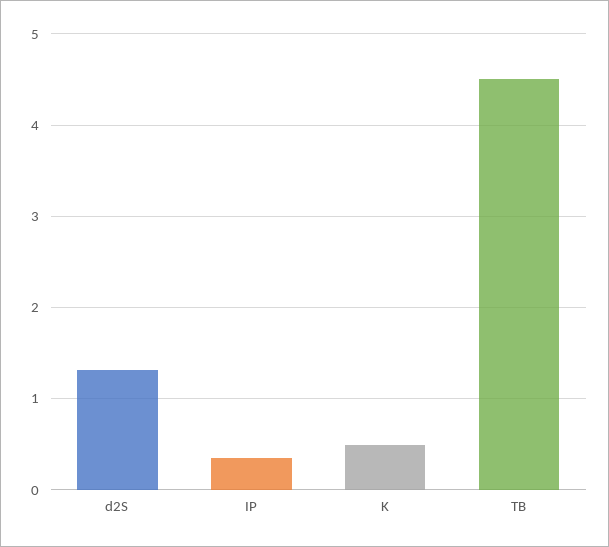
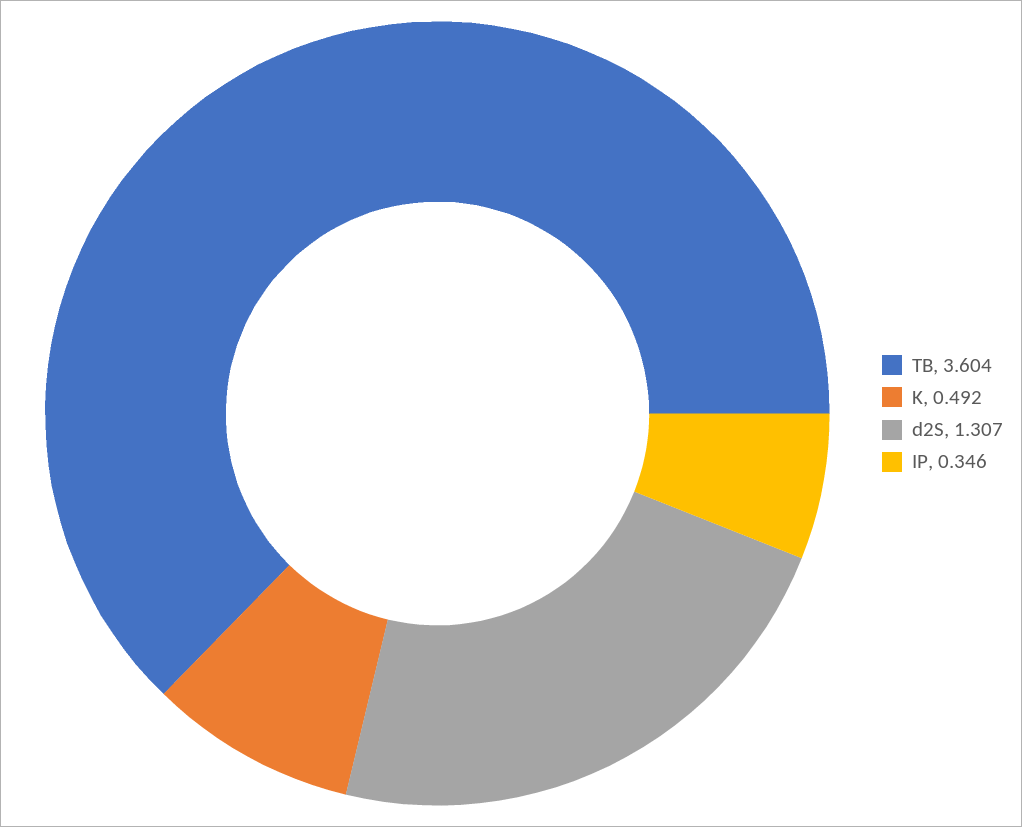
TB: 4.5 -> 3.604

